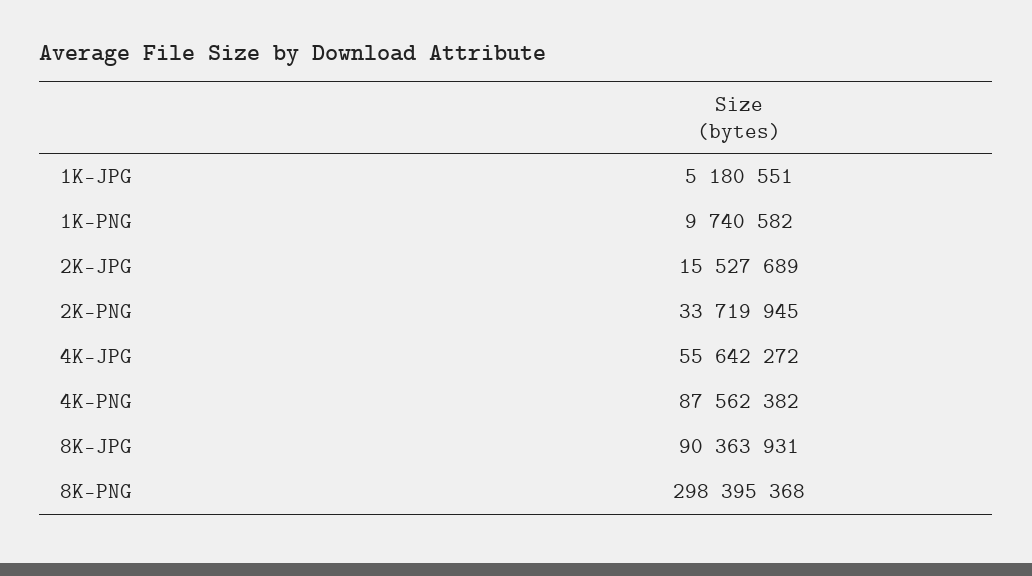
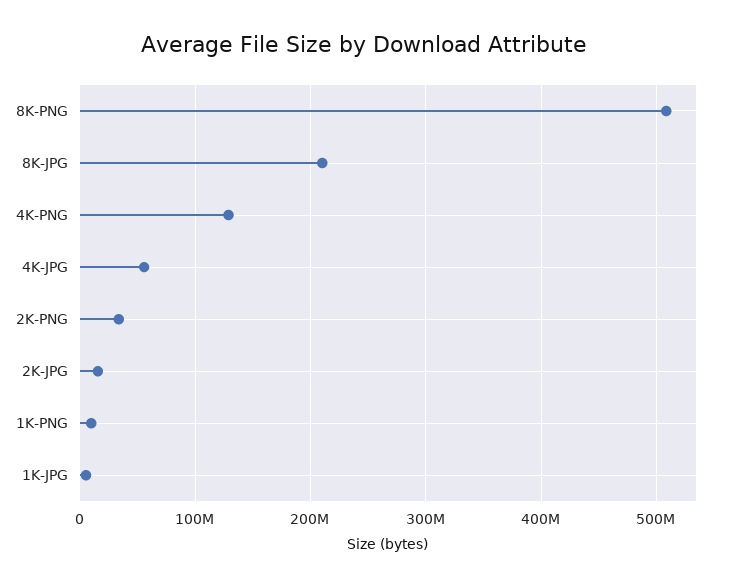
4K-PNG: 87562382 -> 130000000
8K-JPG: 90363931 -> 210000000
8K-PNG: 298395368 -> 510000000

